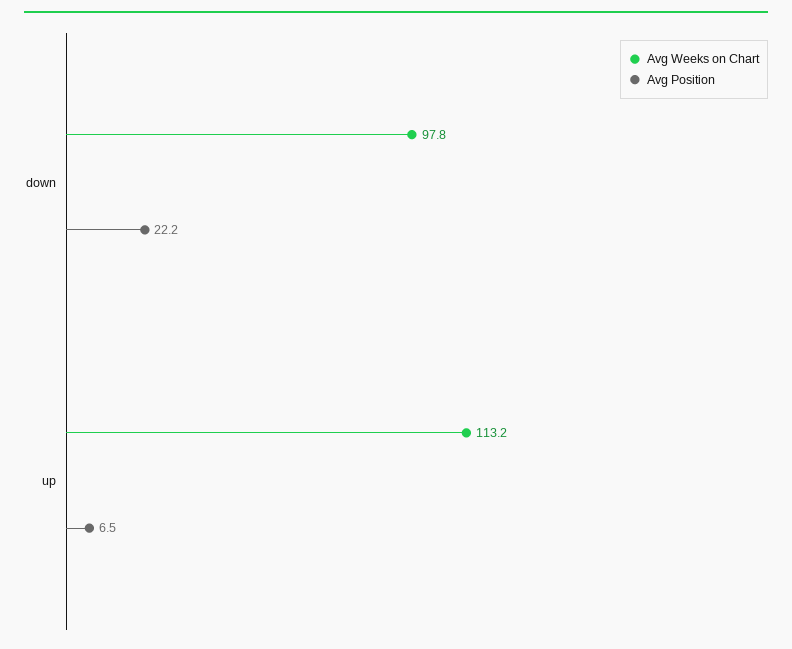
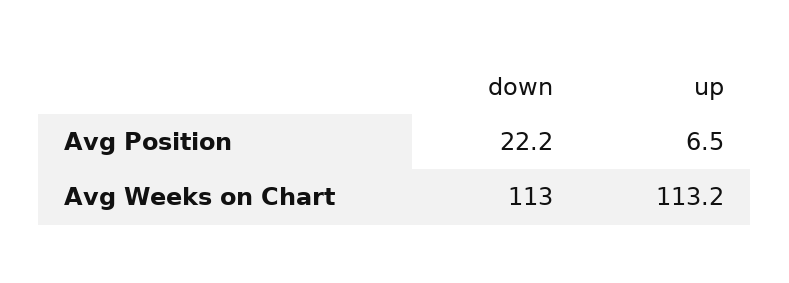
Avg Weeks on Chart, down: 97.8 -> 113

